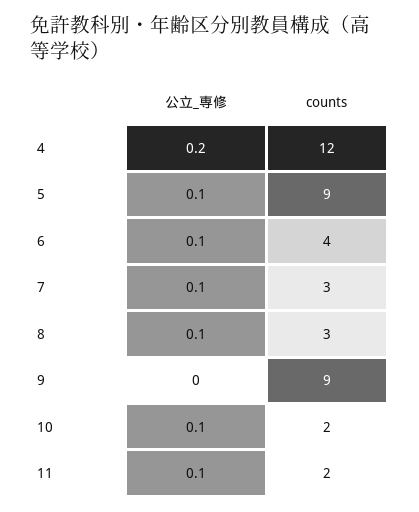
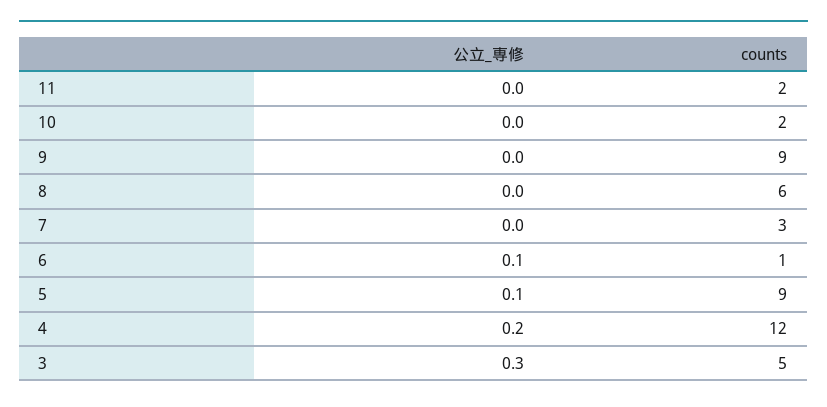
counts, 6: 4 -> 1
公立_専修, 7: 0.1 -> 0
公立_専修, 8: 0.1 -> 0
counts, 8: 3 -> 6
公立_専修, 10: 0.1 -> 0
公立_専修, 11: 0.1 -> 0
公立_専修, 3: none -> 0.3
counts, 3: none -> 5

